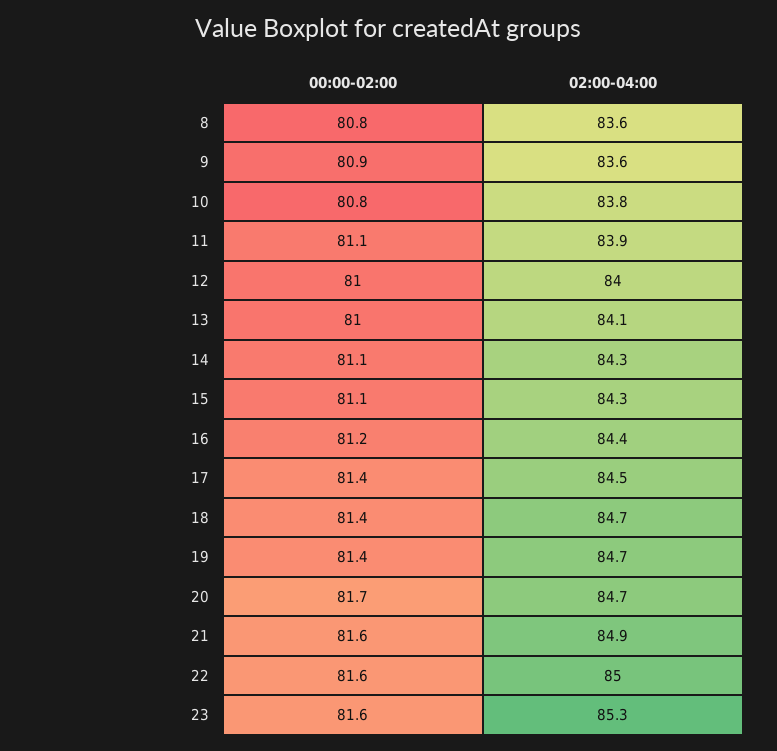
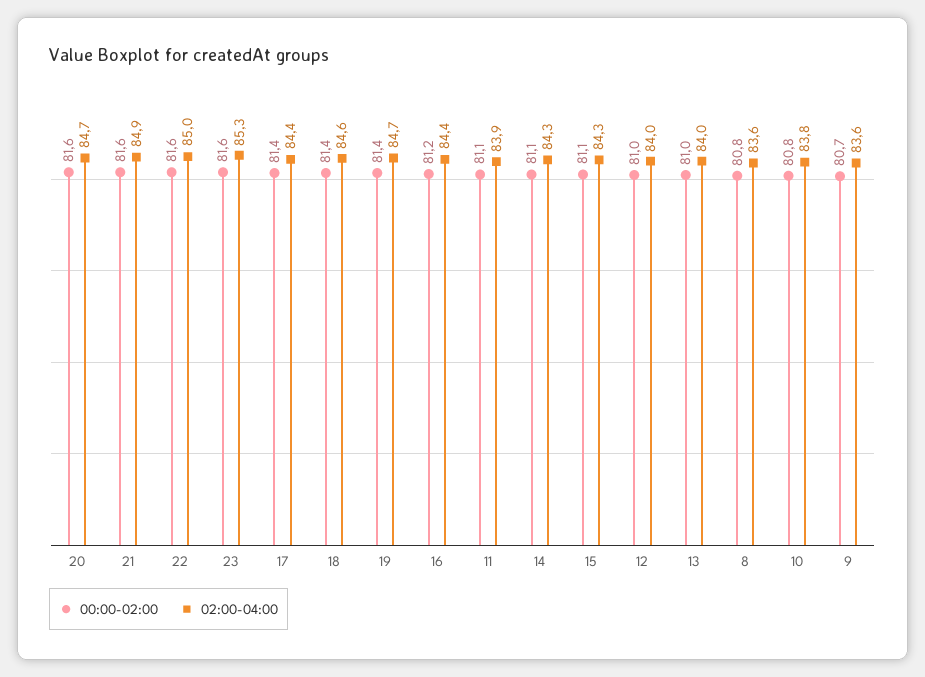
00:00-02:00, 9: 80.9 -> 80.7
02:00-04:00, 13: 84.1 -> 84
02:00-04:00, 17: 84.5 -> 84.4
02:00-04:00, 18: 84.7 -> 84.6
00:00-02:00, 20: 81.7 -> 81.6

